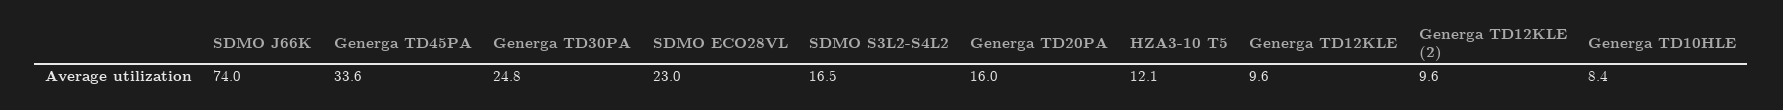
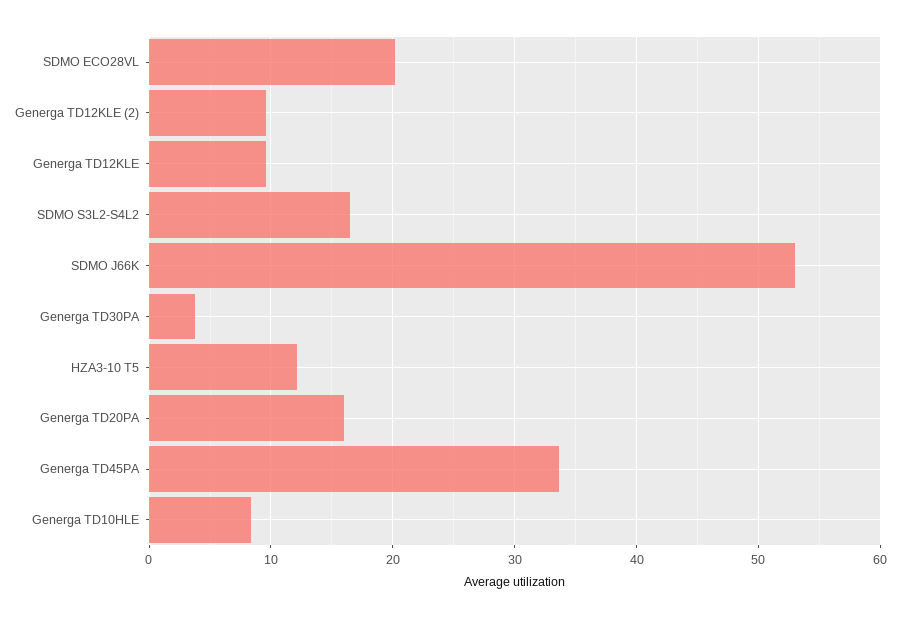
SDMO J66K: 74 -> 53
Generga TD30PA: 24.8 -> 4
SDMO ECO28VL: 23 -> 20

